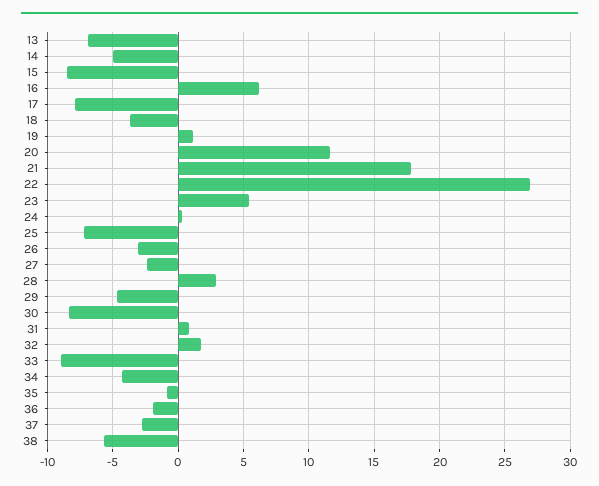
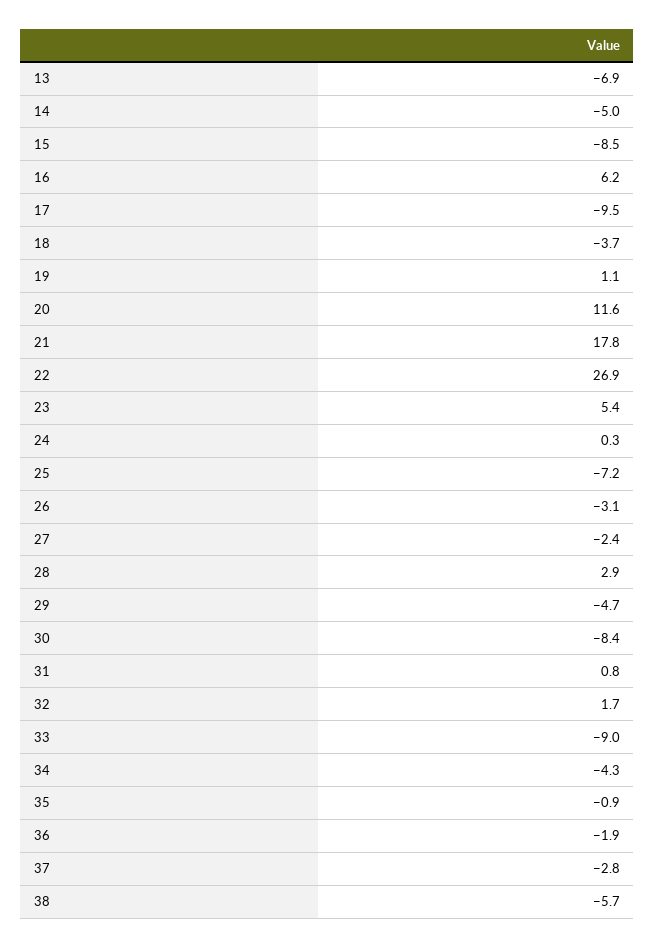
17: -8 -> -9.5

